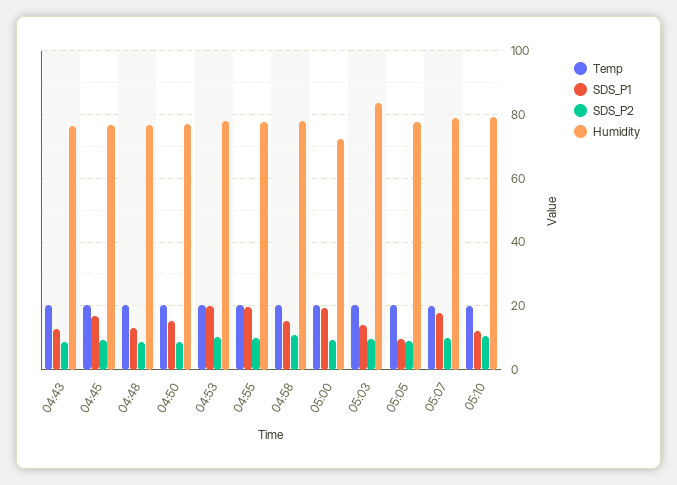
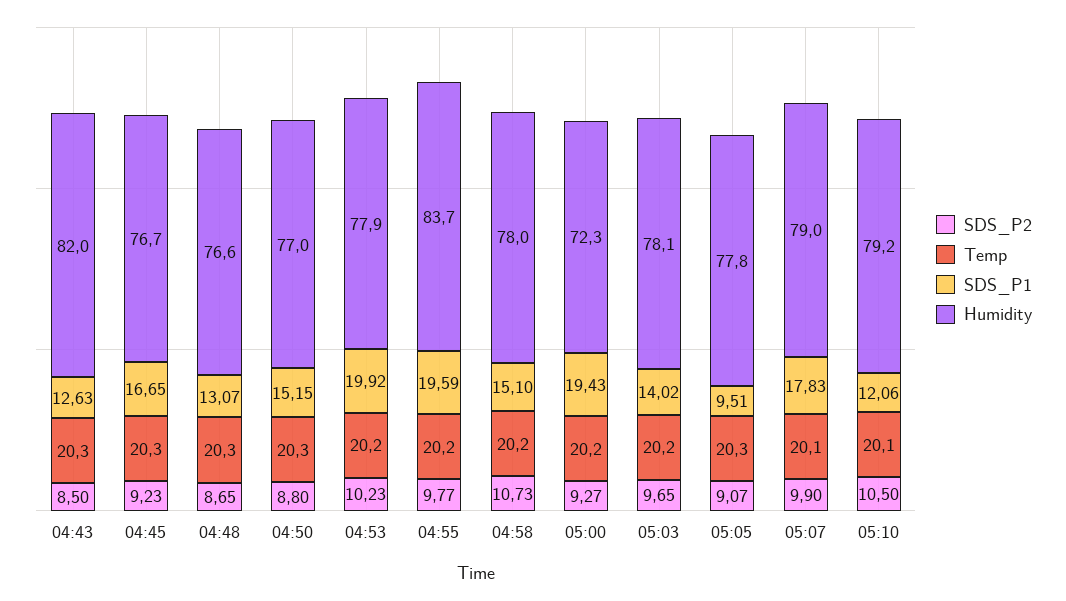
Humidity, 04:43: 76 -> 82
Humidity, 04:55: 78 -> 83.7
Humidity, 05:03: 84 -> 78.1

